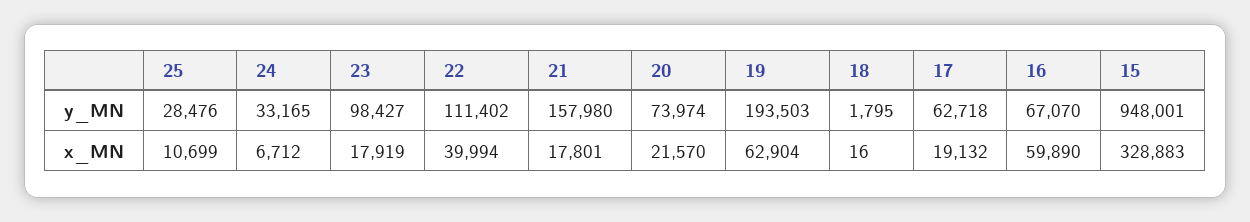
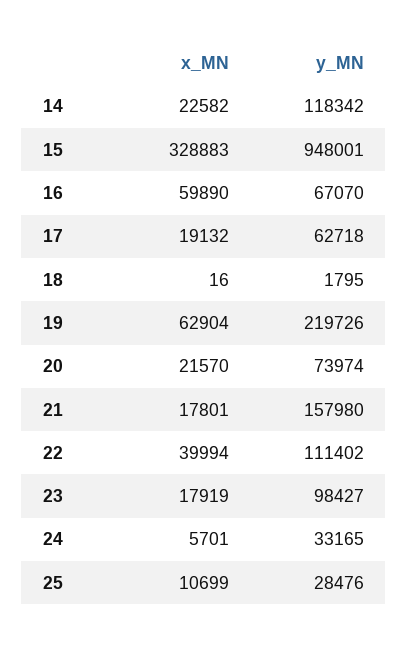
19, y_MN: 193503 -> 219726
24, x_MN: 6712 -> 5701
14, x_MN: none -> 22582
14, y_MN: none -> 118342

